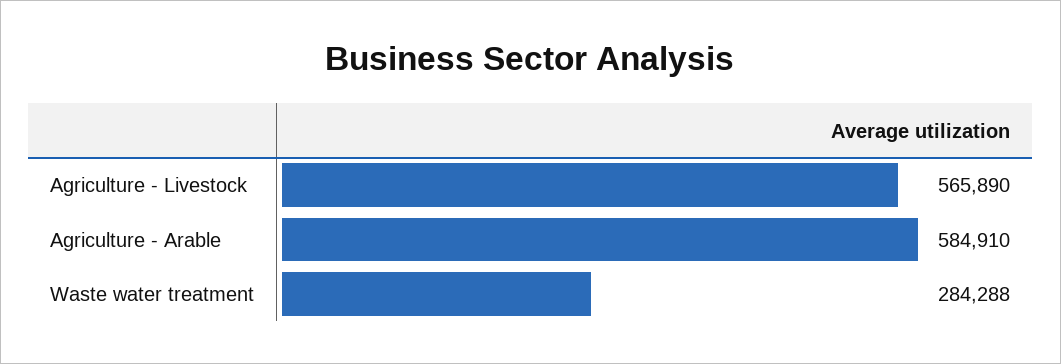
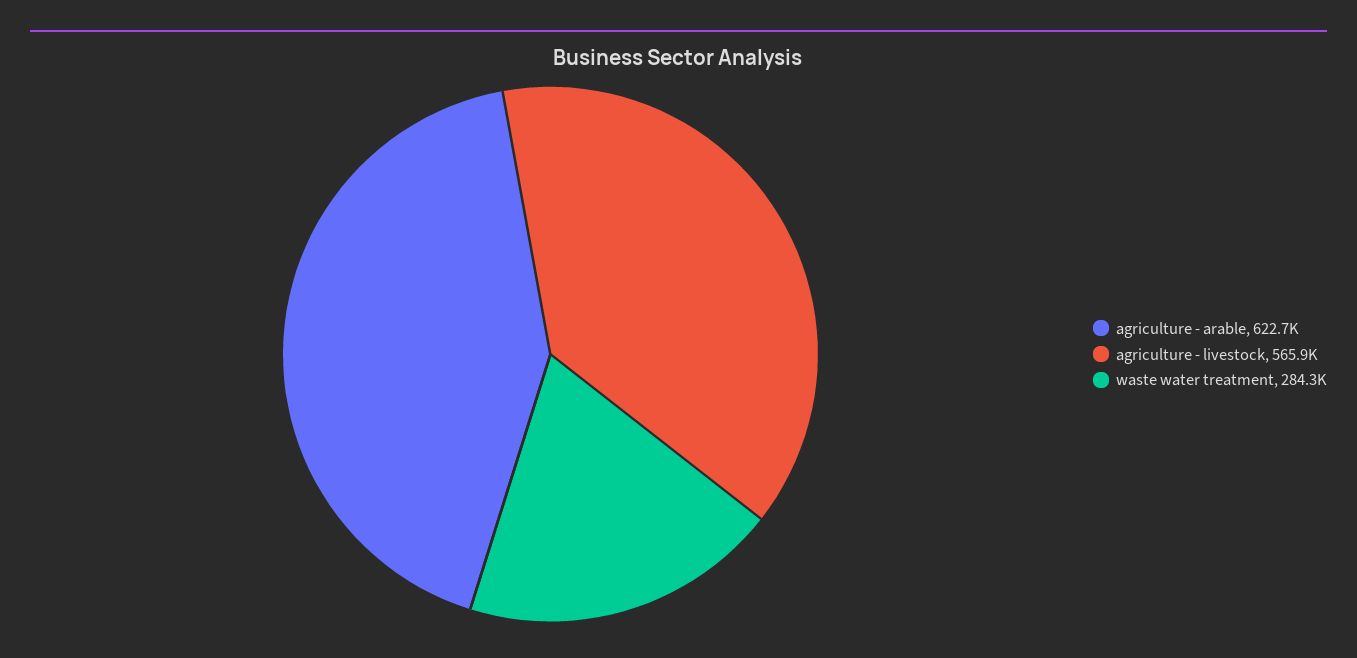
Agriculture - Arable: 584910 -> 622700

